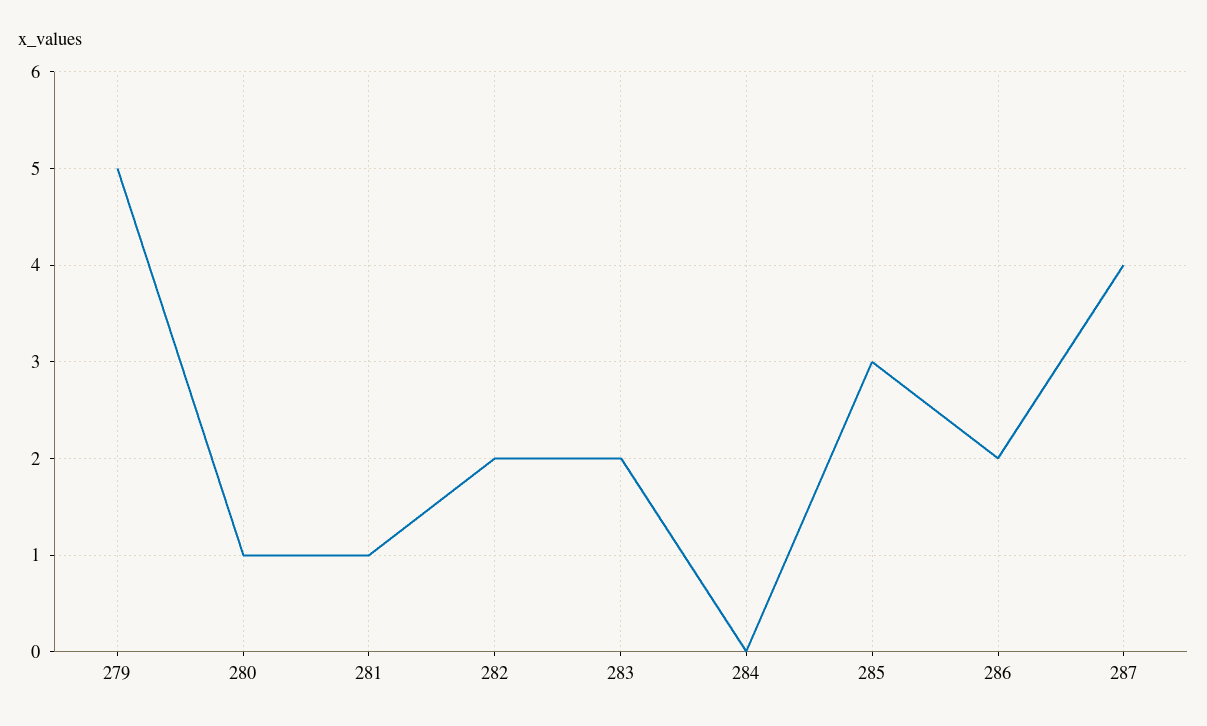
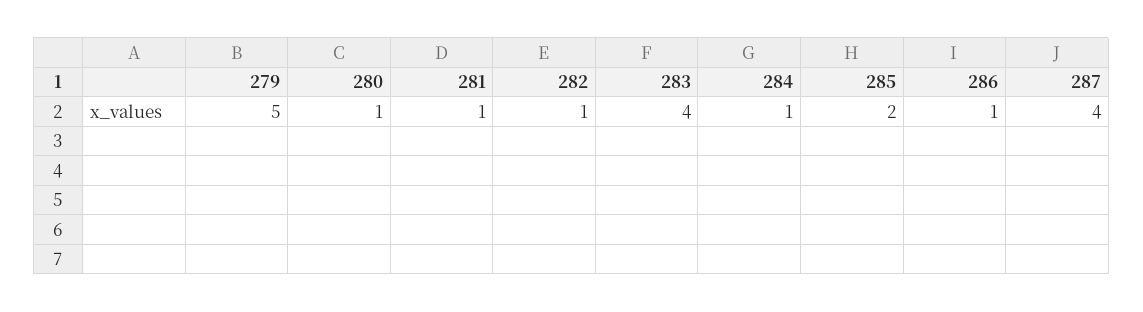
282: 2 -> 1
283: 2 -> 4
284: 0 -> 1
285: 3 -> 2
286: 2 -> 1

